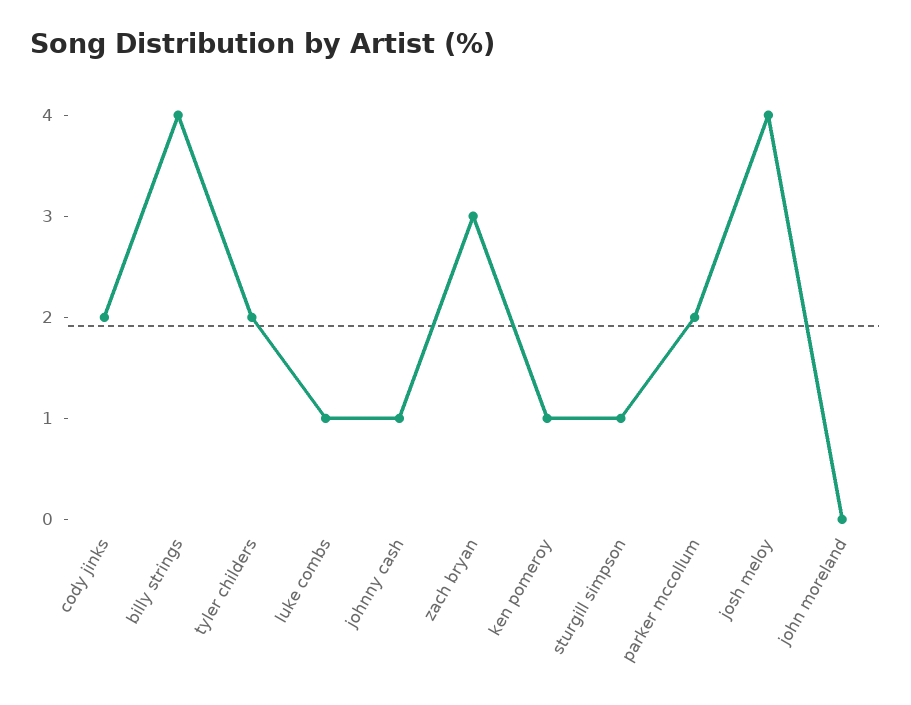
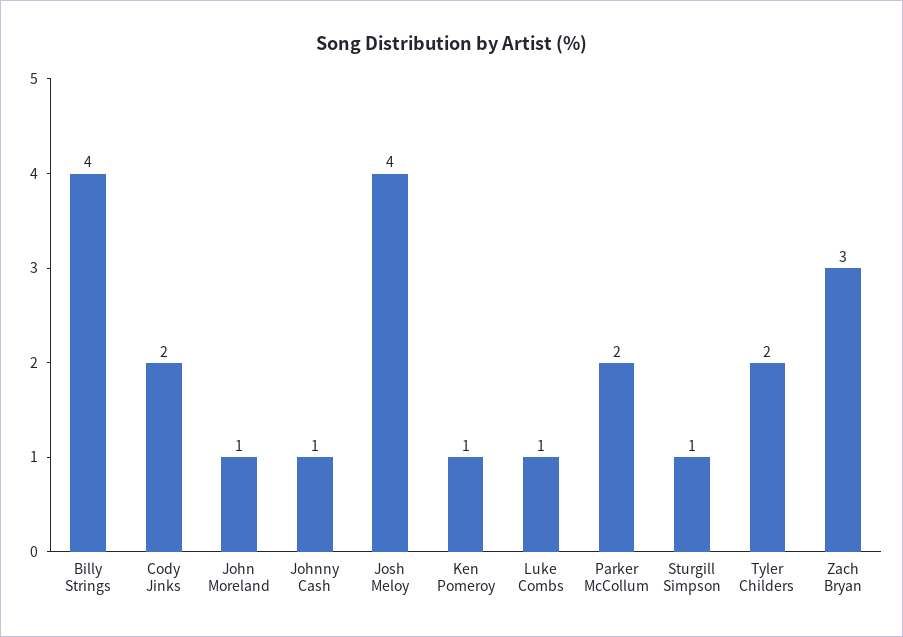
john moreland: 0 -> 1

